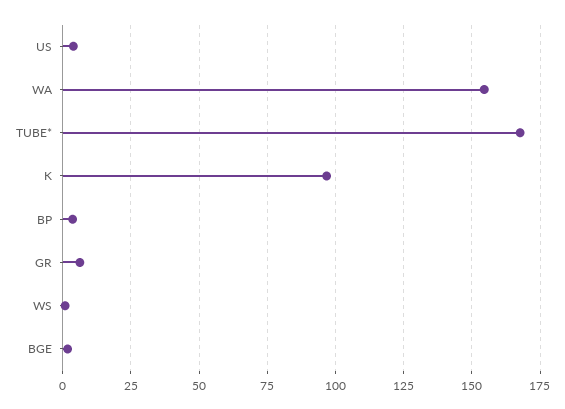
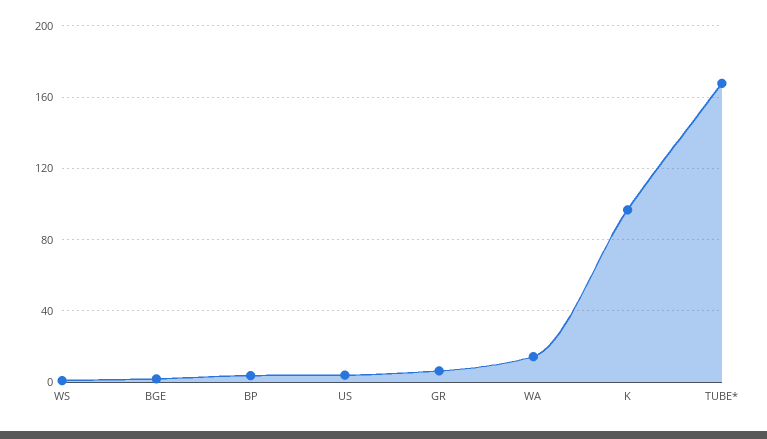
WA: 155 -> 15

